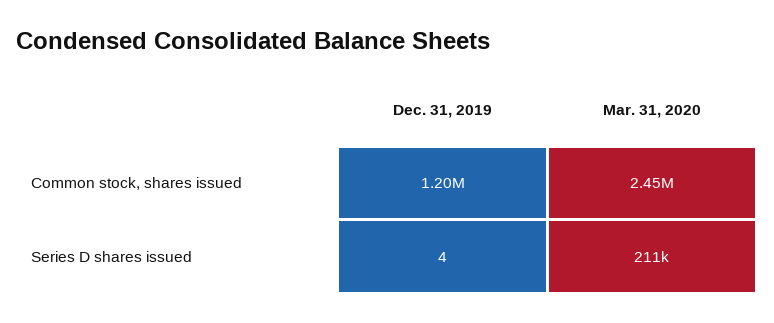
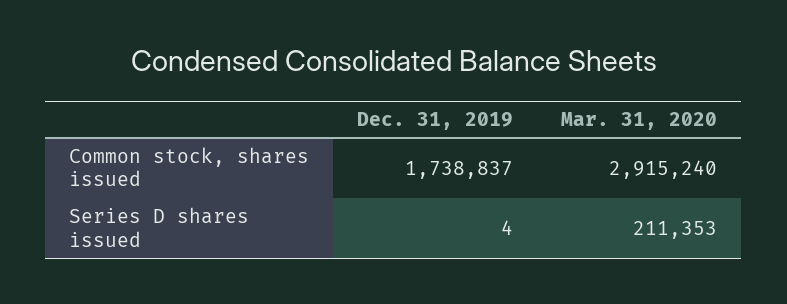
Dec. 31, 2019, Common stock, shares issued: 1200000 -> 1738837
Mar. 31, 2020, Common stock, shares issued: 2450000 -> 2915240

